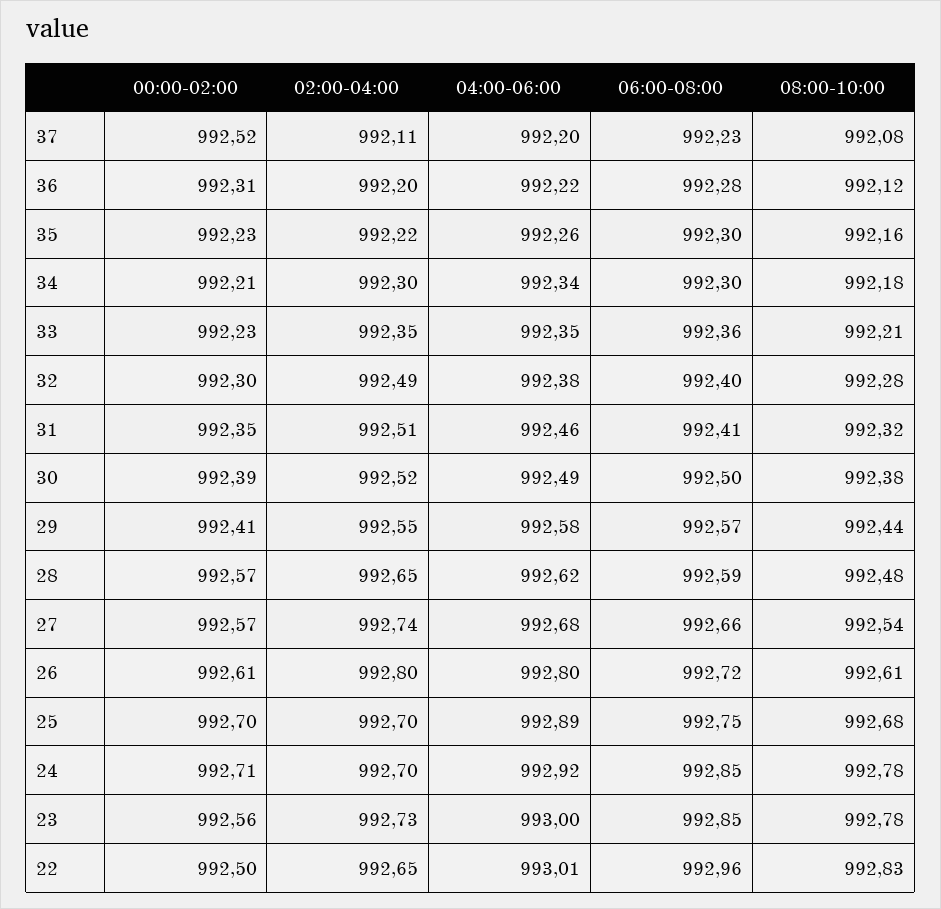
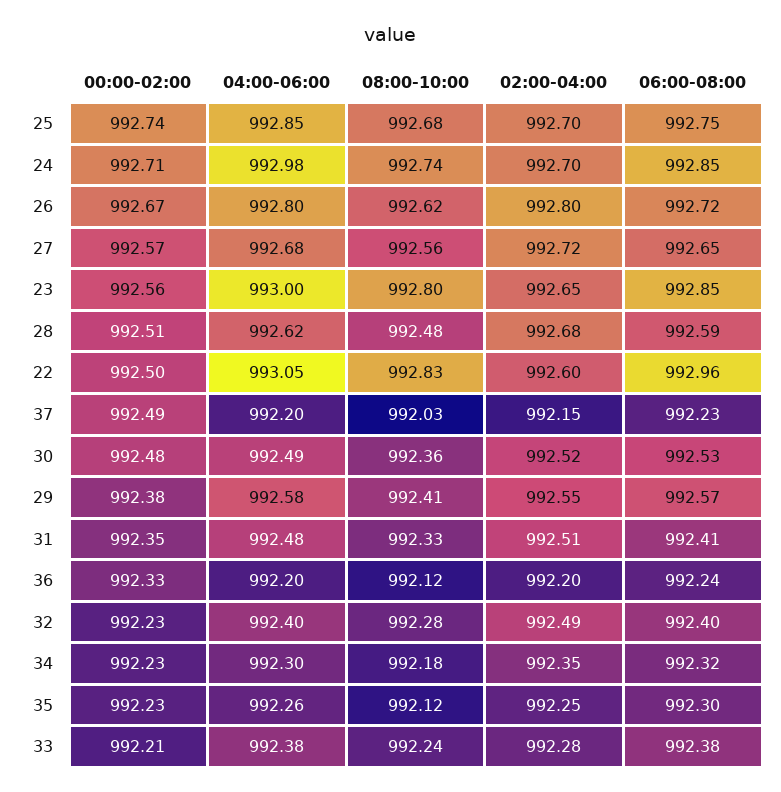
00:00-02:00, 37: 992.52 -> 992.49
02:00-04:00, 37: 992.11 -> 992.15
08:00-10:00, 37: 992.08 -> 992.03
00:00-02:00, 36: 992.31 -> 992.33
04:00-06:00, 36: 992.22 -> 992.2
06:00-08:00, 36: 992.28 -> 992.24
02:00-04:00, 35: 992.22 -> 992.25
08:00-10:00, 35: 992.16 -> 992.12
00:00-02:00, 34: 992.21 -> 992.23
02:00-04:00, 34: 992.3 -> 992.35
04:00-06:00, 34: 992.34 -> 992.3
06:00-08:00, 34: 992.3 -> 992.32
00:00-02:00, 33: 992.23 -> 992.21
02:00-04:00, 33: 992.35 -> 992.28
04:00-06:00, 33: 992.35 -> 992.38
06:00-08:00, 33: 992.36 -> 992.38
08:00-10:00, 33: 992.21 -> 992.24
00:00-02:00, 32: 992.3 -> 992.23
04:00-06:00, 32: 992.38 -> 992.4
04:00-06:00, 31: 992.46 -> 992.48
08:00-10:00, 31: 992.32 -> 992.33
00:00-02:00, 30: 992.39 -> 992.48
06:00-08:00, 30: 992.5 -> 992.53
08:00-10:00, 30: 992.38 -> 992.36
00:00-02:00, 29: 992.41 -> 992.38
08:00-10:00, 29: 992.44 -> 992.41
00:00-02:00, 28: 992.57 -> 992.51
02:00-04:00, 28: 992.65 -> 992.68
02:00-04:00, 27: 992.74 -> 992.72
06:00-08:00, 27: 992.66 -> 992.65
08:00-10:00, 27: 992.54 -> 992.56
00:00-02:00, 26: 992.61 -> 992.67
08:00-10:00, 26: 992.61 -> 992.62
00:00-02:00, 25: 992.7 -> 992.74
04:00-06:00, 25: 992.89 -> 992.85
04:00-06:00, 24: 992.92 -> 992.98
08:00-10:00, 24: 992.78 -> 992.74
02:00-04:00, 23: 992.73 -> 992.65
08:00-10:00, 23: 992.78 -> 992.8
02:00-04:00, 22: 992.65 -> 992.6
04:00-06:00, 22: 993.01 -> 993.05

